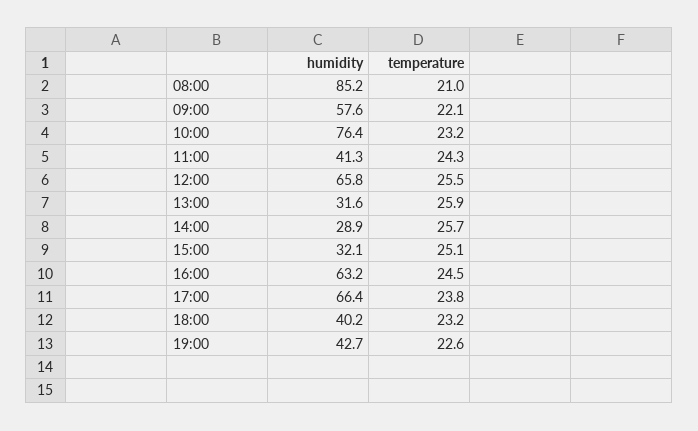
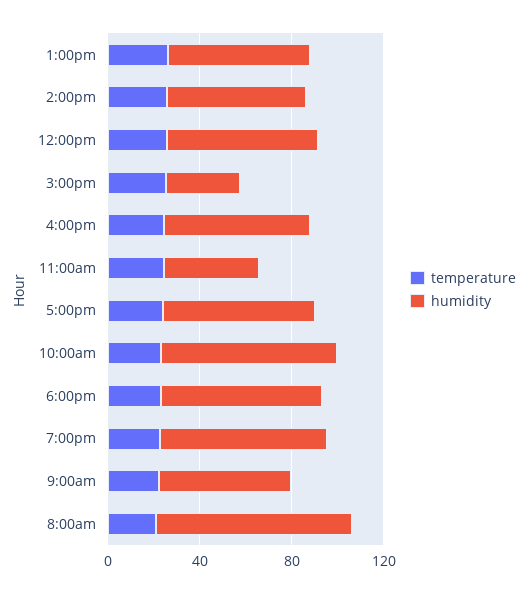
humidity, 13:00: 31.6 -> 60
humidity, 14:00: 28.9 -> 60
humidity, 18:00: 40.2 -> 70
humidity, 19:00: 42.7 -> 70

